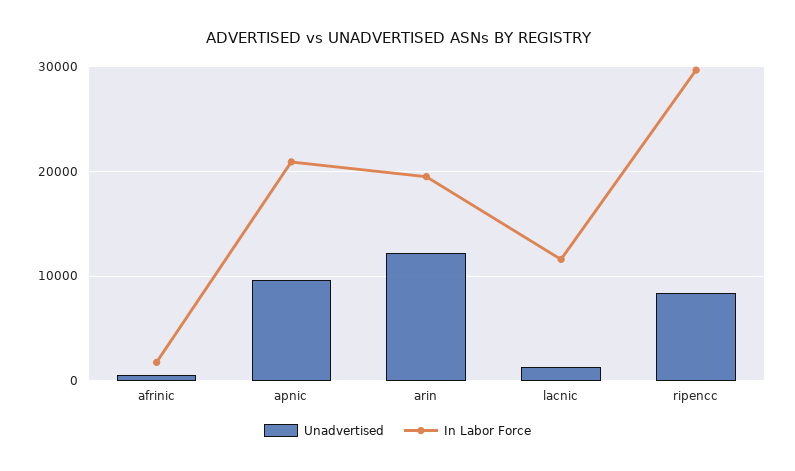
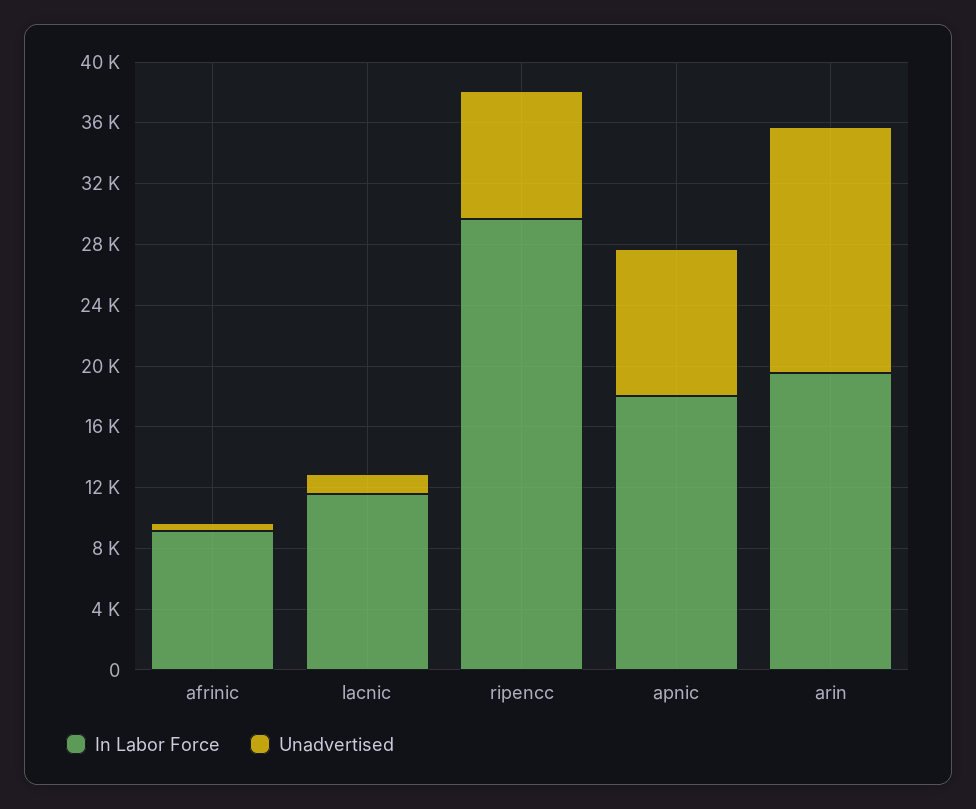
In Labor Force, afrinic: 2000 -> 9000
In Labor Force, apnic: 21000 -> 18000
Unadvertised, arin: 12000 -> 16000

